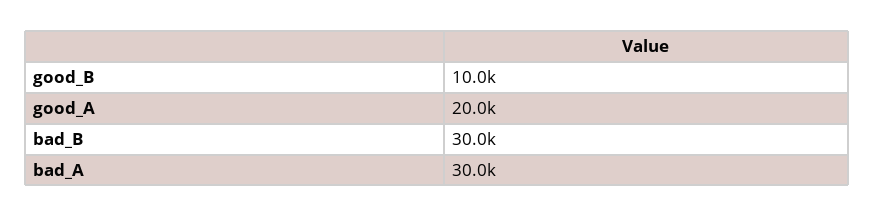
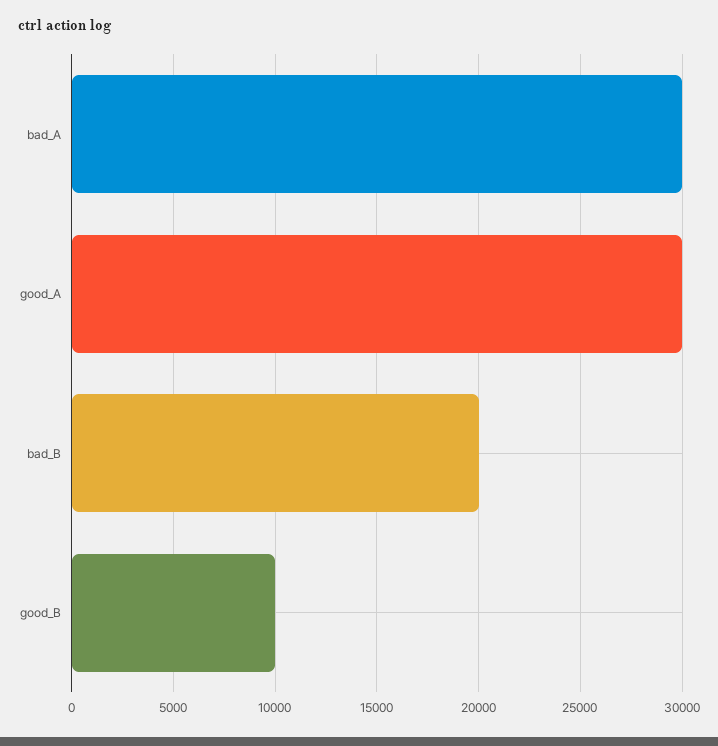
good_A: 20000 -> 30000
bad_B: 30000 -> 20000

